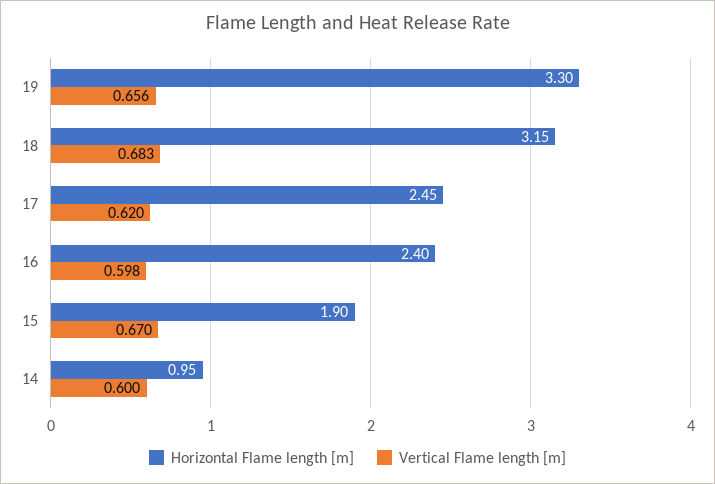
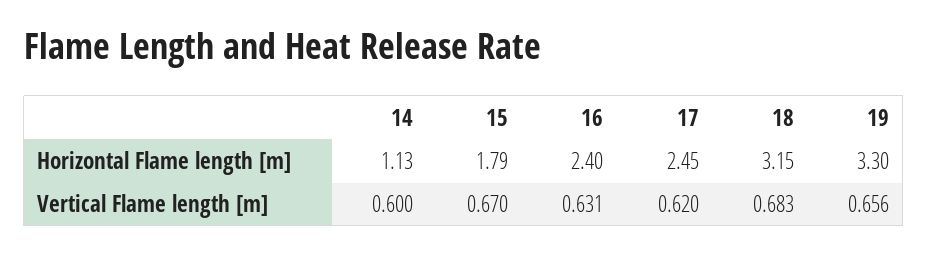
Vertical Flame length [m], 16: 0.598 -> 0.631
Horizontal Flame length [m], 15: 1.9 -> 1.79
Horizontal Flame length [m], 14: 0.95 -> 1.13

